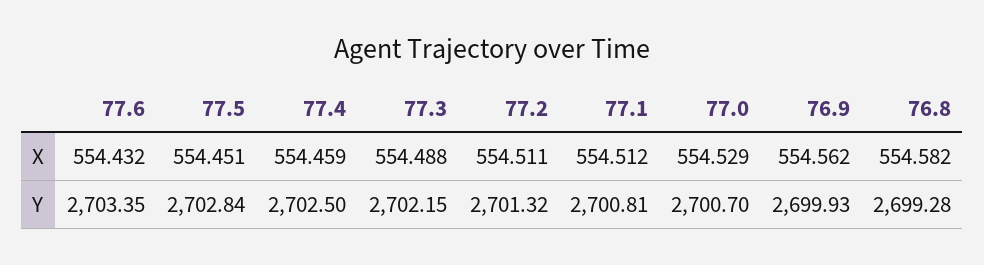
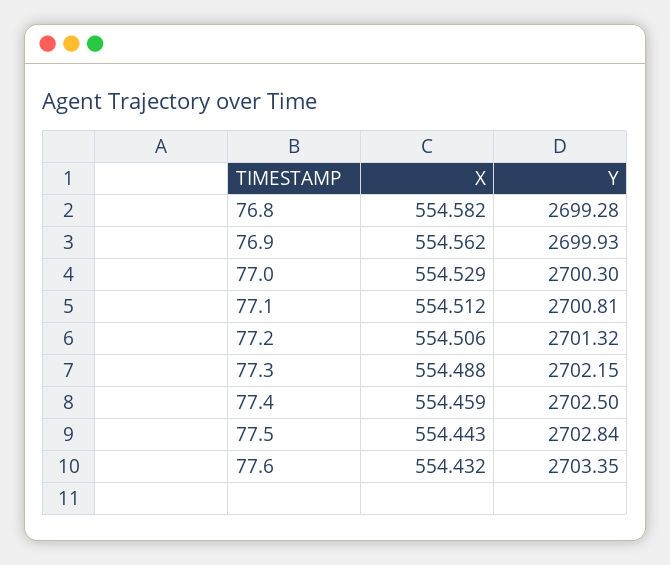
77.5, X: 554.451 -> 554.443
77.2, X: 554.511 -> 554.506
77.0, Y: 2700.7 -> 2700.3

